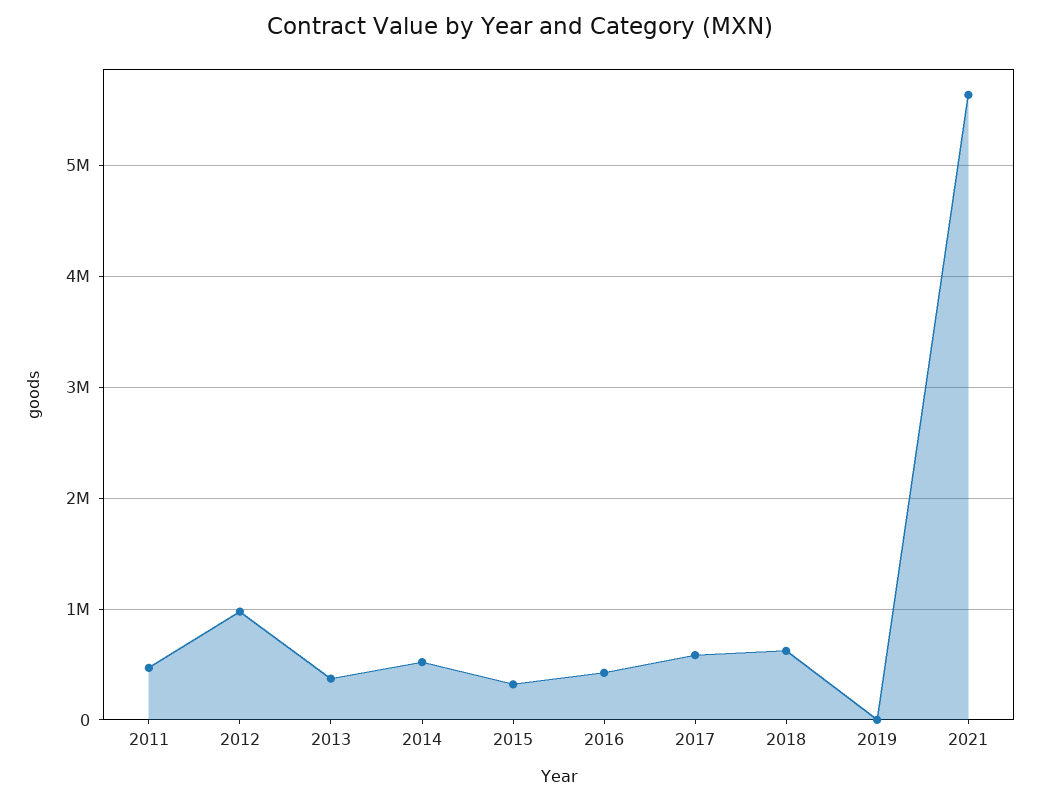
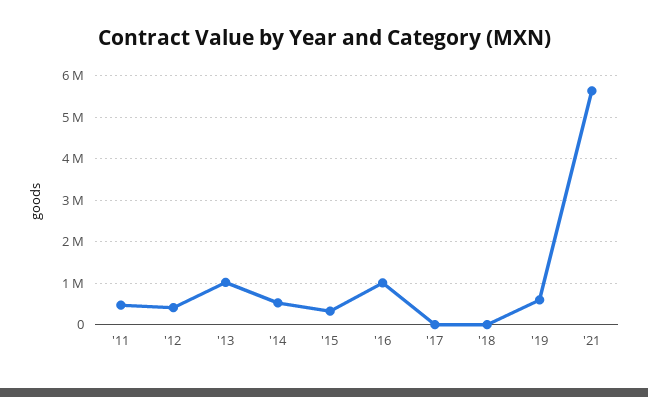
2012: 1000000 -> 400000
2013: 400000 -> 1000000
2016: 400000 -> 1000000
2017: 600000 -> 0
2018: 600000 -> 0
2019: 0 -> 600000

